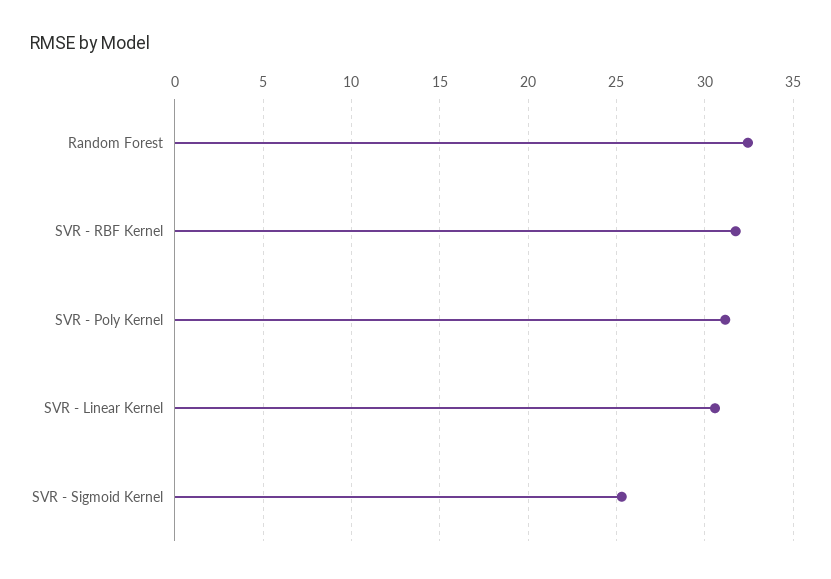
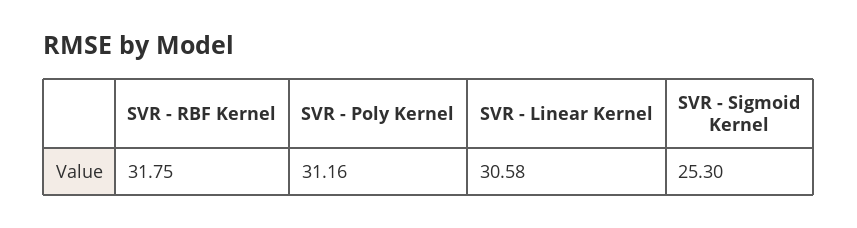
Random Forest: 32.5 -> none

